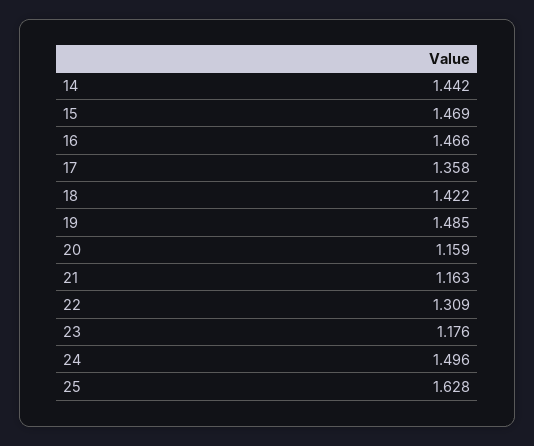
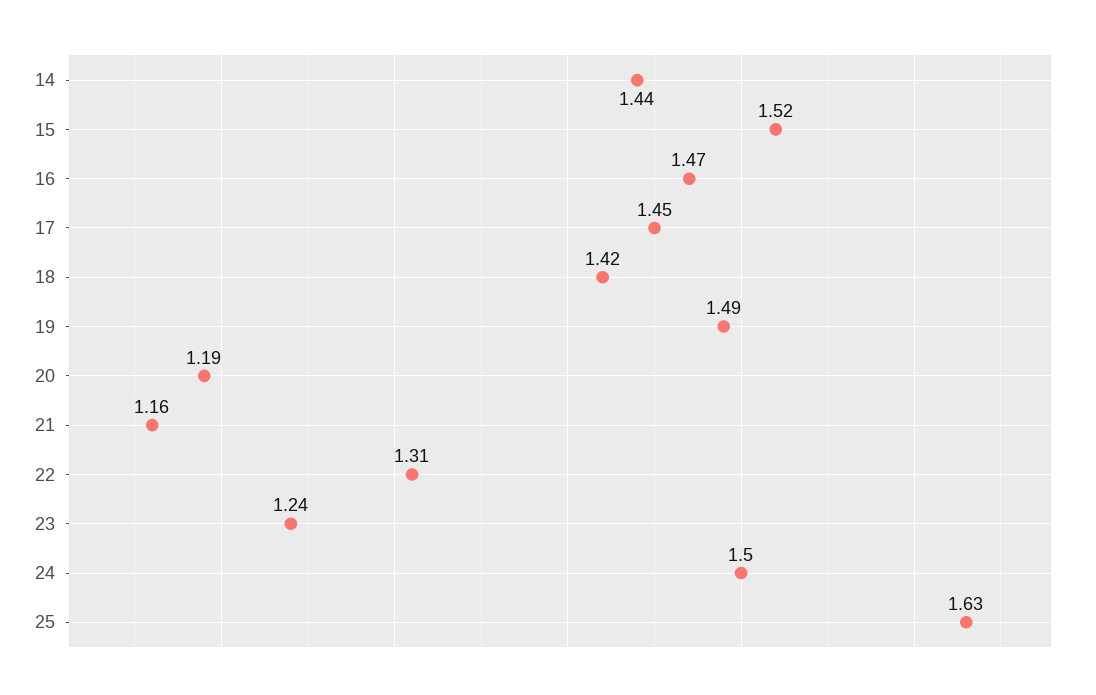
15: 1.469 -> 1.52
17: 1.358 -> 1.45
20: 1.159 -> 1.19
23: 1.176 -> 1.24

